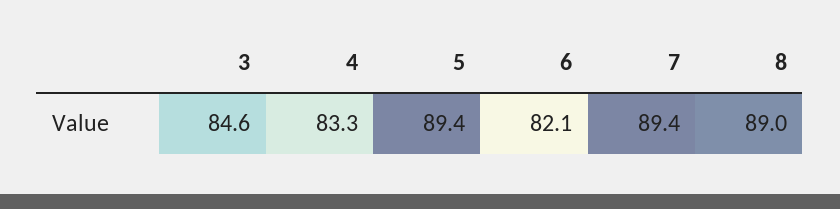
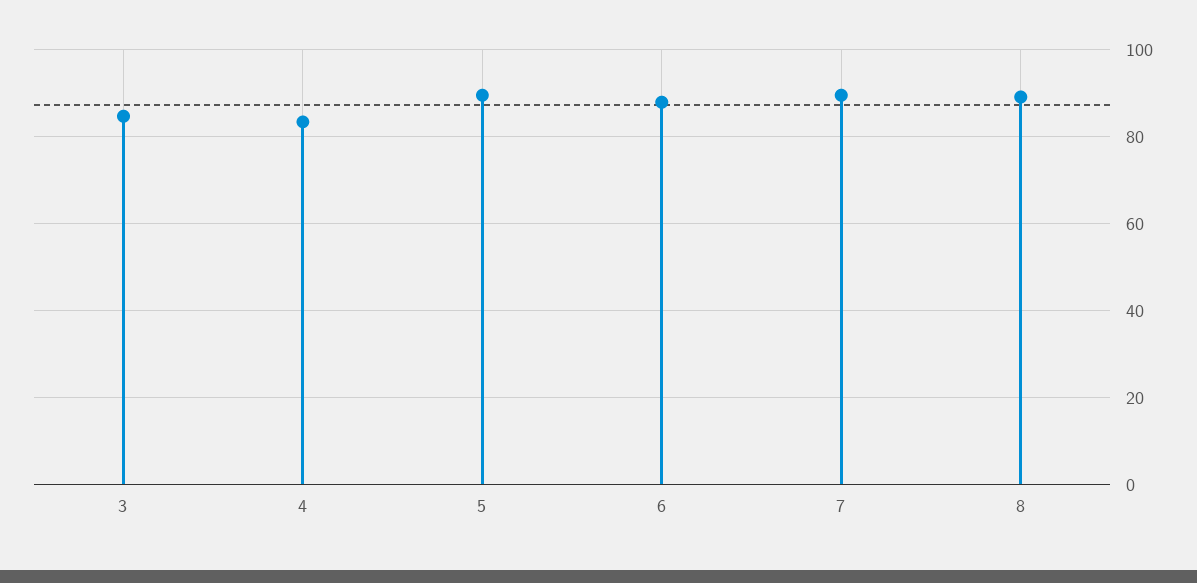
6: 82.1 -> 88

